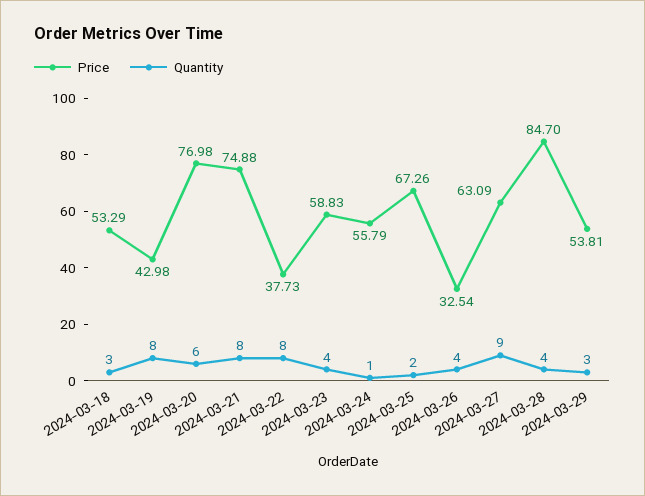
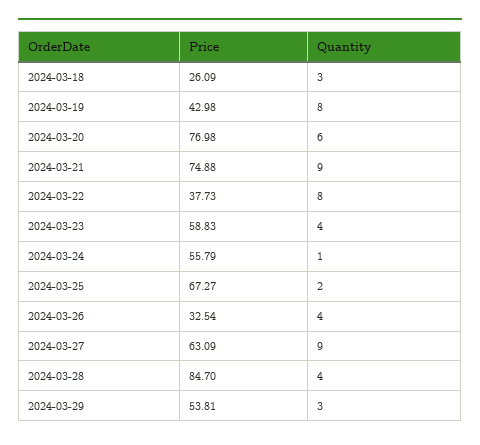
Price, 2024-03-18: 53.29 -> 26.09
Quantity, 2024-03-21: 8 -> 9
Price, 2024-03-25: 67.26 -> 67.27

